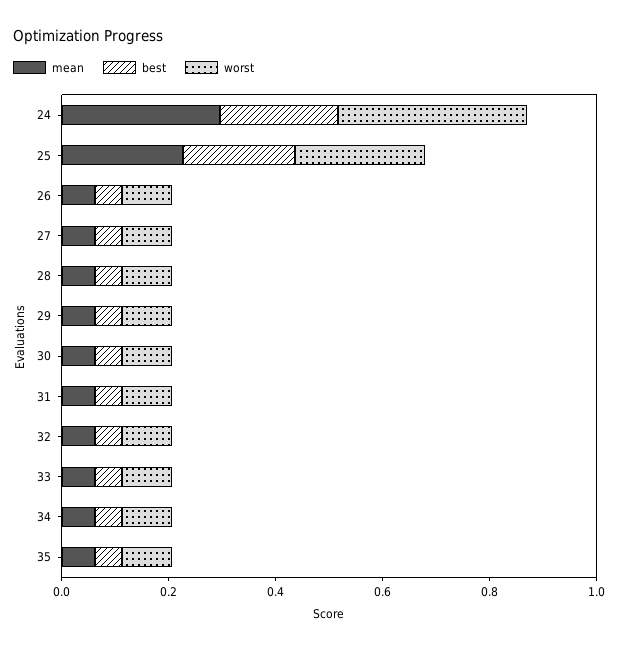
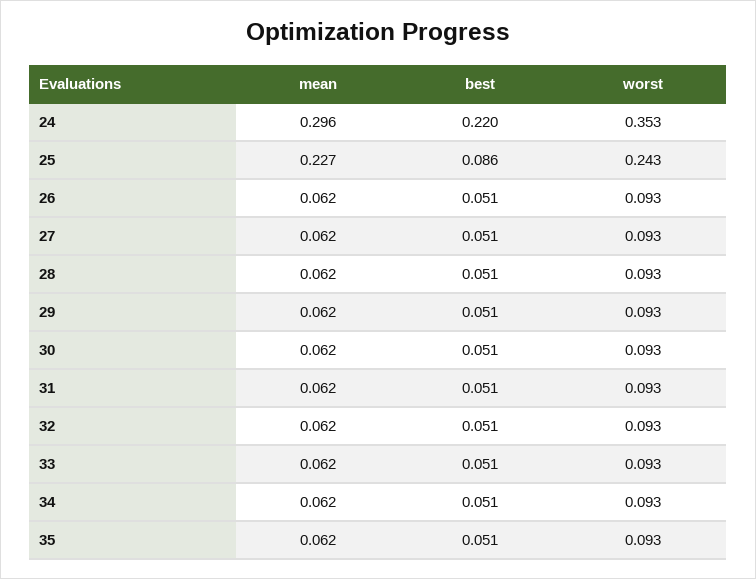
best, 25: 0.2 -> 0.086

